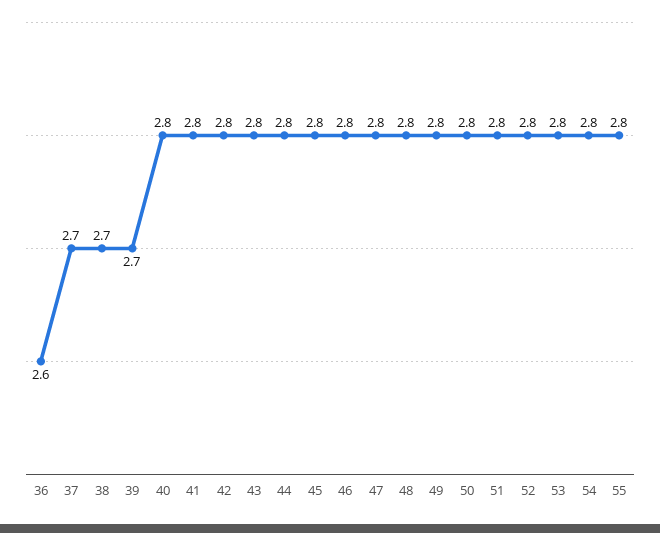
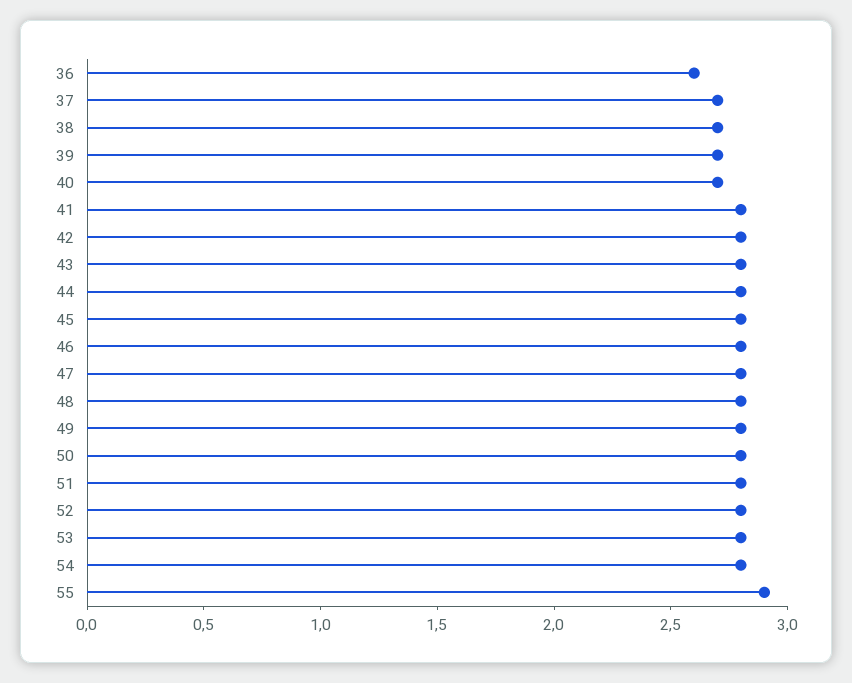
40: 2.8 -> 2.7
55: 2.8 -> 2.9

